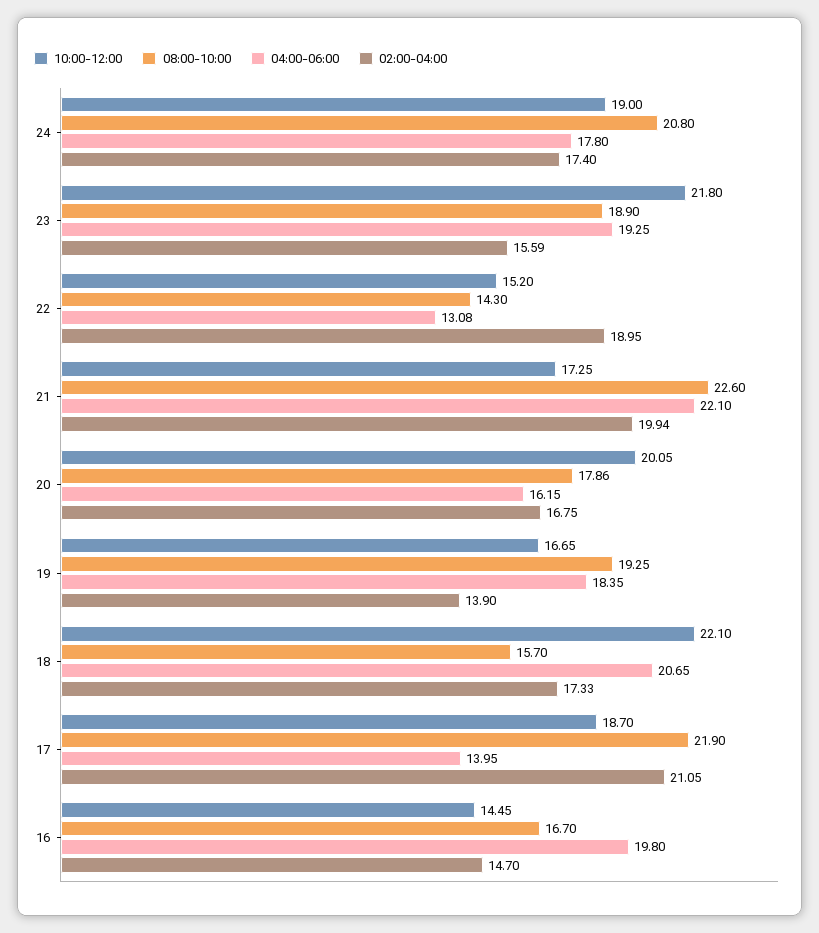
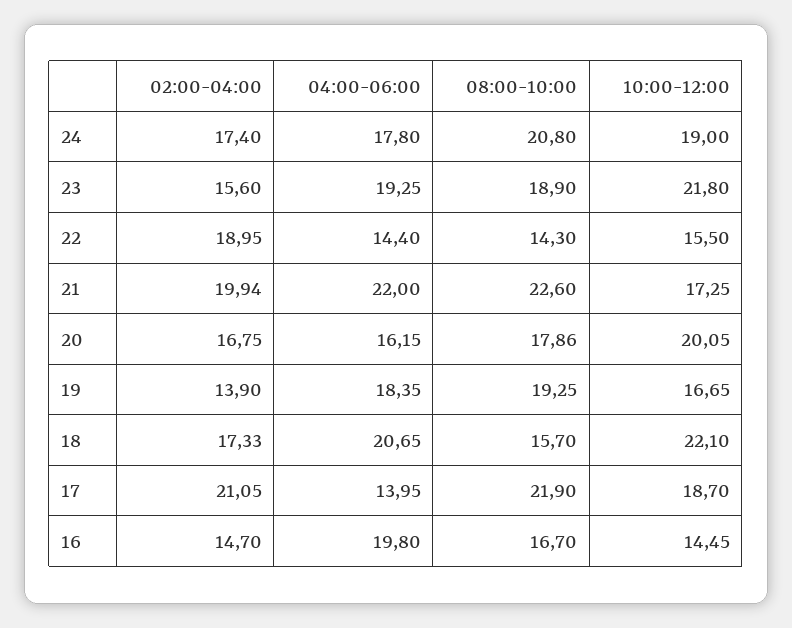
02:00-04:00, 23: 15.59 -> 15.6
10:00-12:00, 22: 15.2 -> 15.5
04:00-06:00, 22: 13.08 -> 14.4
04:00-06:00, 21: 22.1 -> 22

